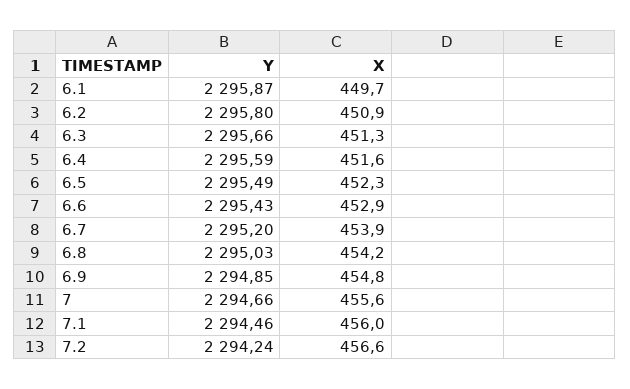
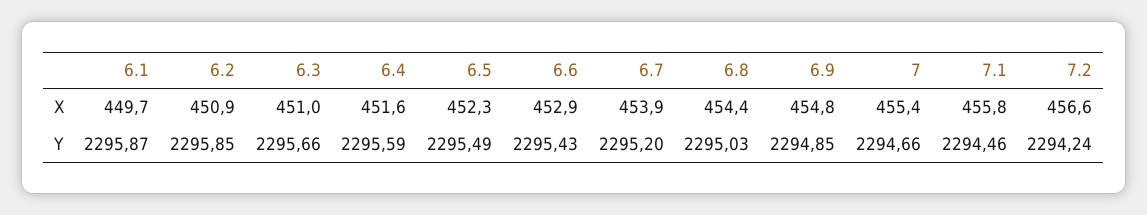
Y, 6.2: 2295.8 -> 2295.85
X, 6.3: 451.3 -> 451
X, 6.8: 454.2 -> 454.4
X, 7: 455.6 -> 455.4
X, 7.1: 456 -> 455.8

